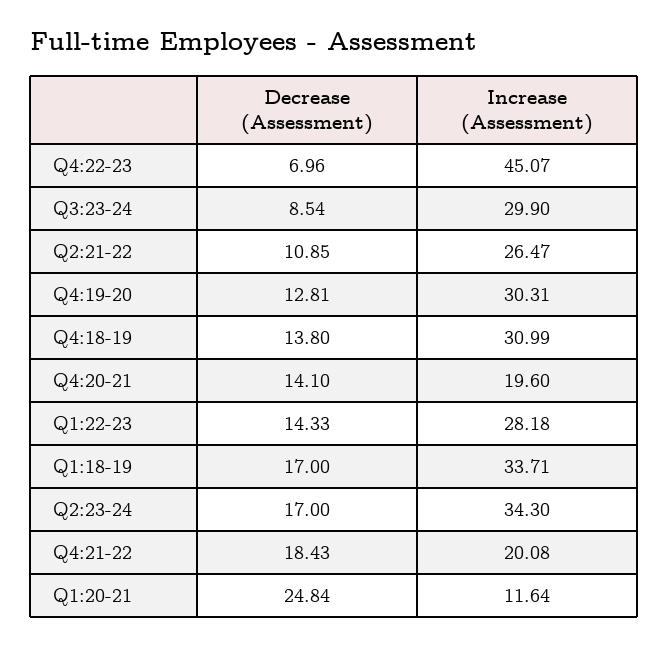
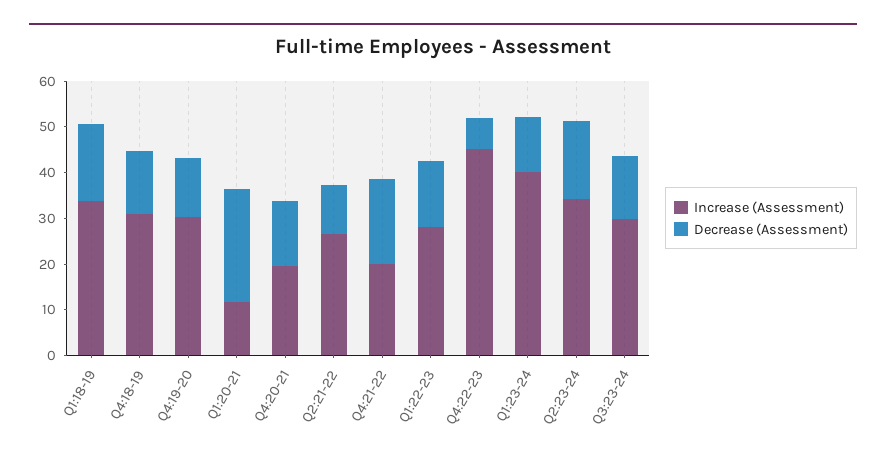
Decrease (Assessment), Q3:23-24: 8.54 -> 14
Increase (Assessment), Q1:23-24: none -> 40
Decrease (Assessment), Q1:23-24: none -> 12

